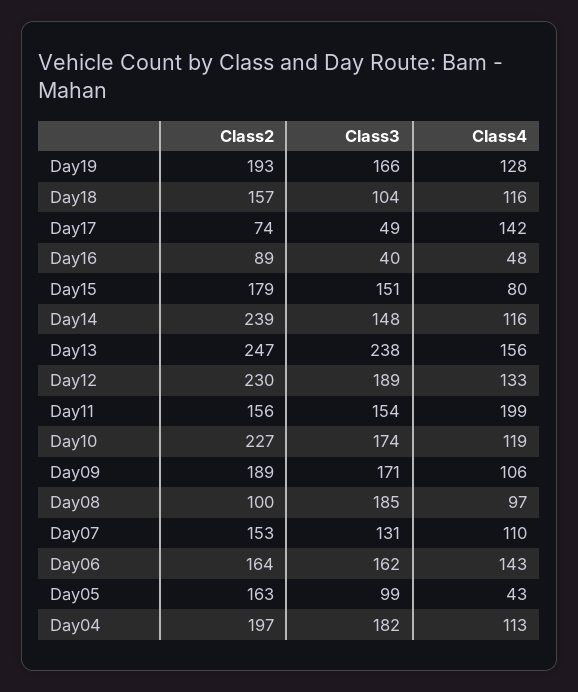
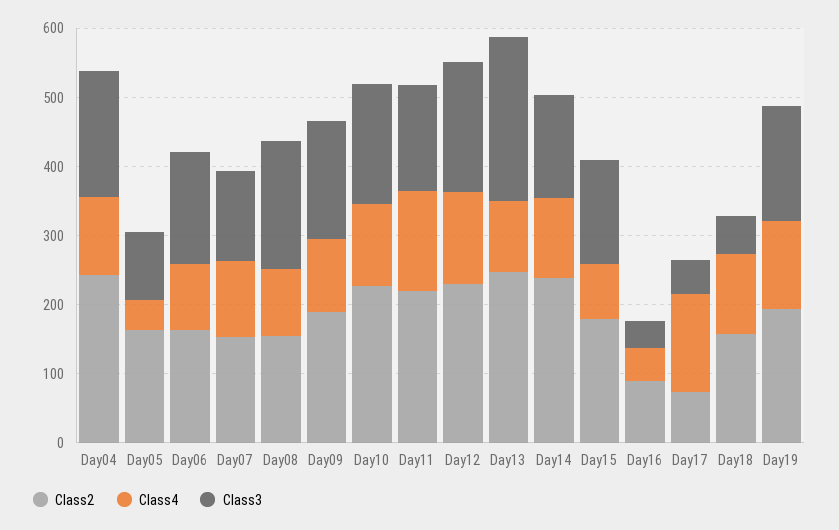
Class3, Day18: 104 -> 60
Class4, Day13: 156 -> 100
Class2, Day11: 156 -> 220
Class4, Day11: 199 -> 140
Class2, Day08: 100 -> 160
Class4, Day06: 143 -> 100
Class2, Day04: 197 -> 240

